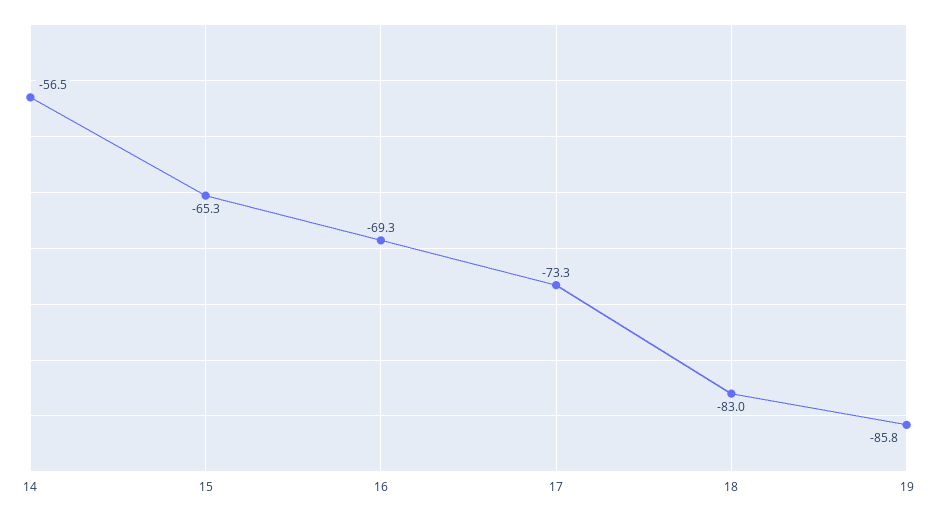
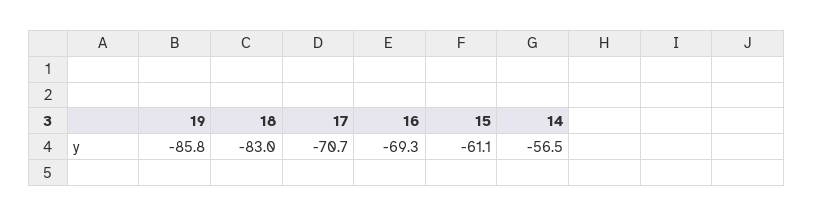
15: -65.3 -> -61.1
17: -73.3 -> -70.7

